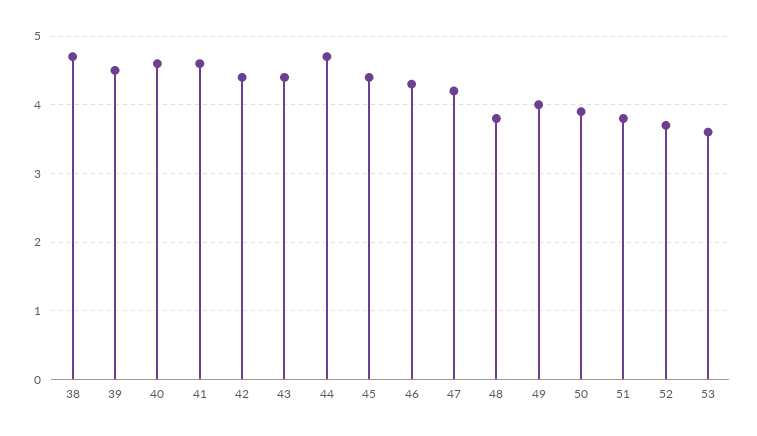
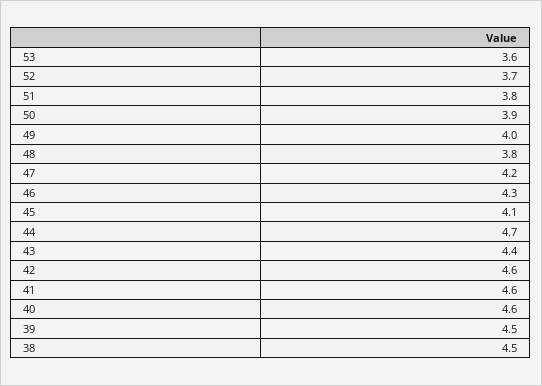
38: 4.7 -> 4.5
42: 4.4 -> 4.6
45: 4.4 -> 4.1

